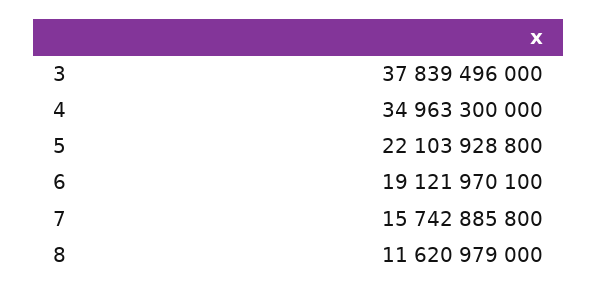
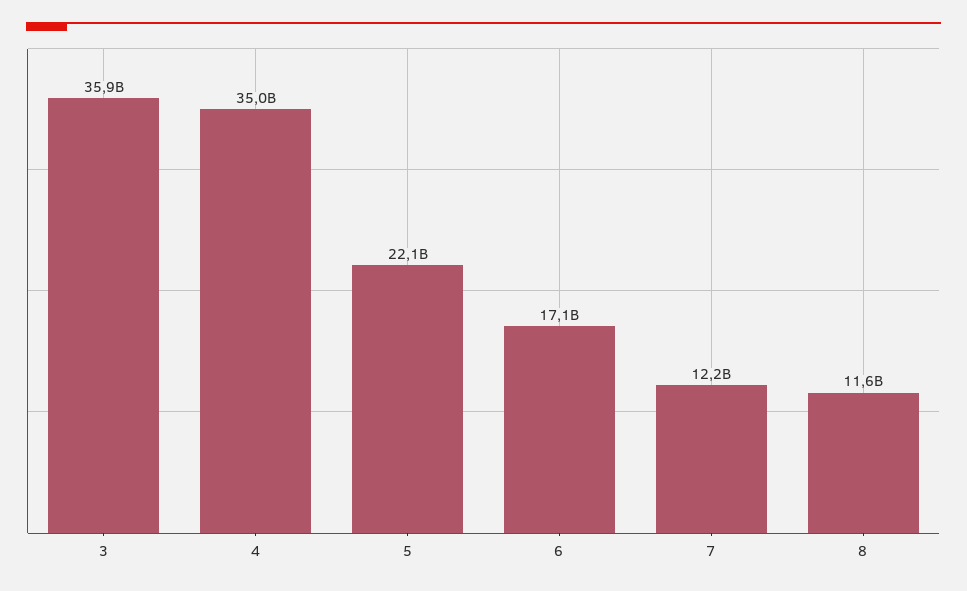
3: 37839496000 -> 35900000000
6: 19121970100 -> 17100000000
7: 15742885800 -> 12200000000

